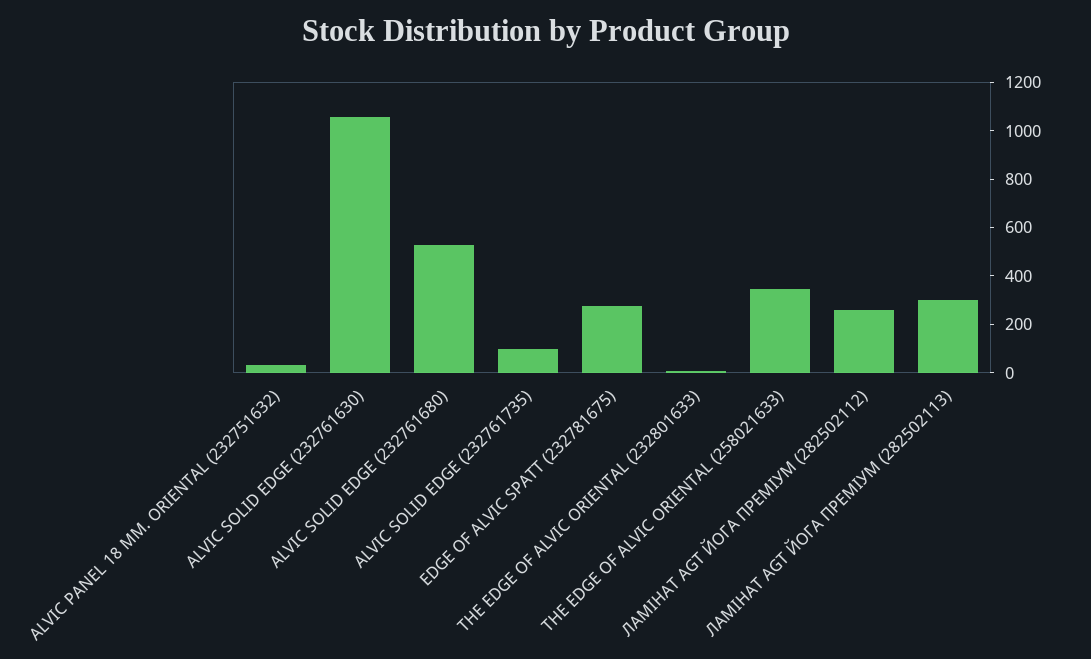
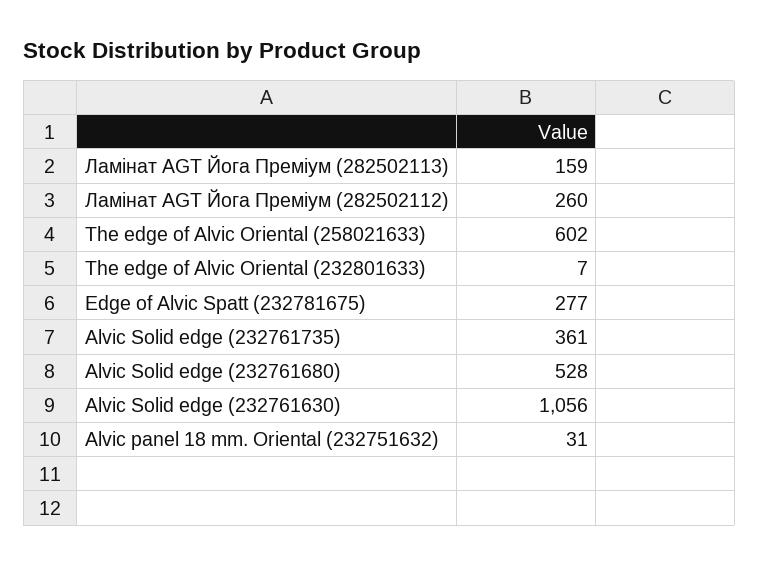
ALVIC SOLID EDGE (232761735): 100 -> 361
THE EDGE OF ALVIC ORIENTAL (258021633): 350 -> 602
ЛАМІНАТ AGT ЙОГА ПРЕМІУМ (282502113): 300 -> 159

